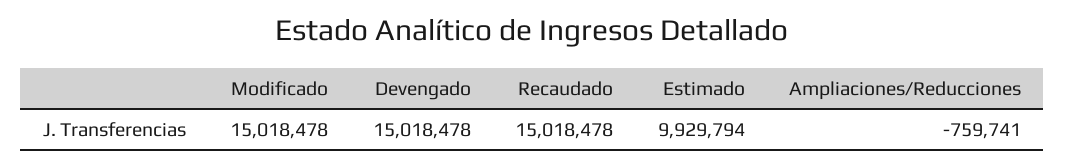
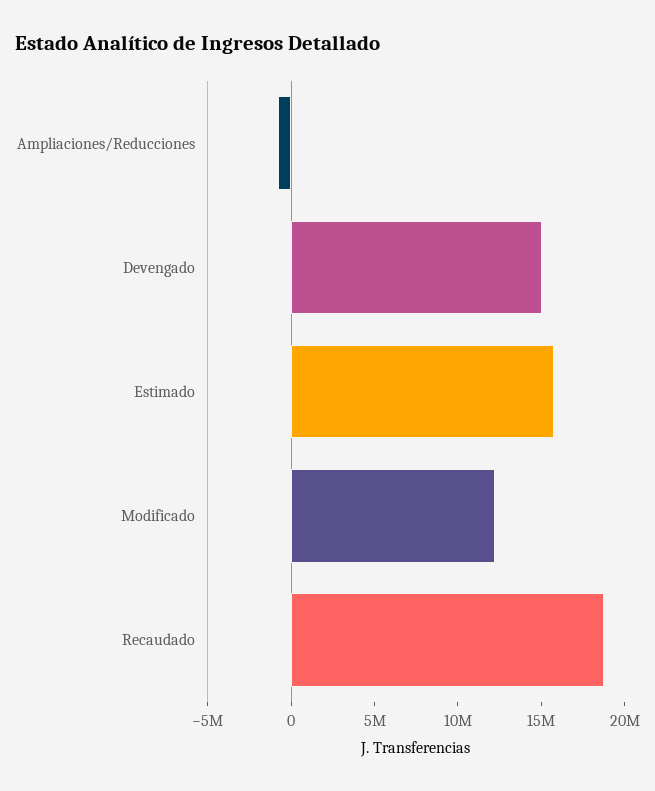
Modificado: 15018478 -> 12000000
Recaudado: 15018478 -> 19000000
Estimado: 9929794 -> 16000000

